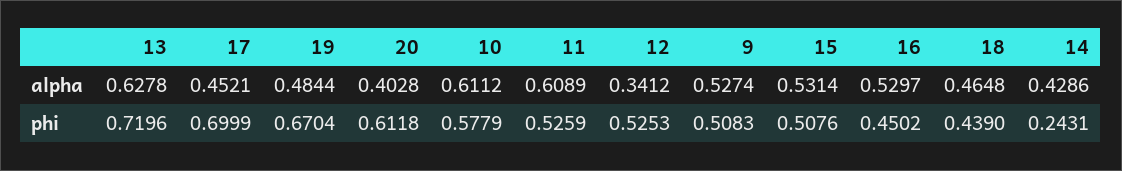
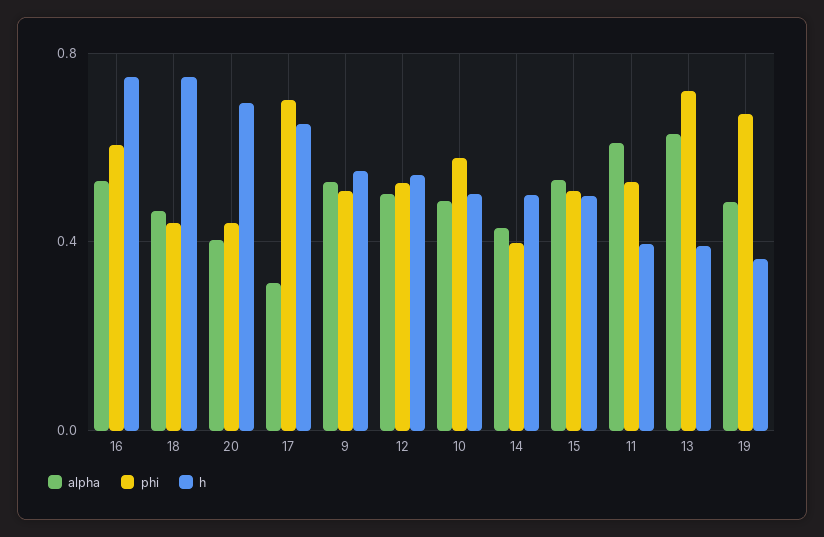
alpha, 17: 0.4521 -> 0.3
alpha, 10: 0.6112 -> 0.5
alpha, 12: 0.3412 -> 0.5
phi, 20: 0.6118 -> 0.45
phi, 16: 0.4502 -> 0.6
phi, 14: 0.2431 -> 0.4
h, 16: none -> 0.75
h, 18: none -> 0.75
h, 20: none -> 0.7
h, 17: none -> 0.65
h, 9: none -> 0.55
h, 12: none -> 0.55
h, 10: none -> 0.5
h, 14: none -> 0.5
h, 15: none -> 0.5
h, 11: none -> 0.4
h, 13: none -> 0.4
h, 19: none -> 0.35

